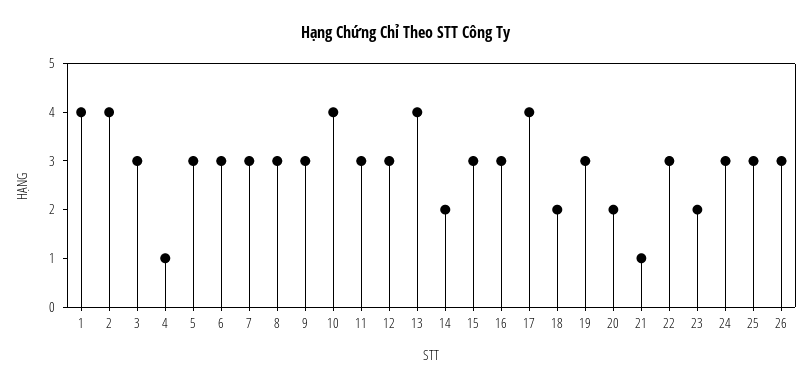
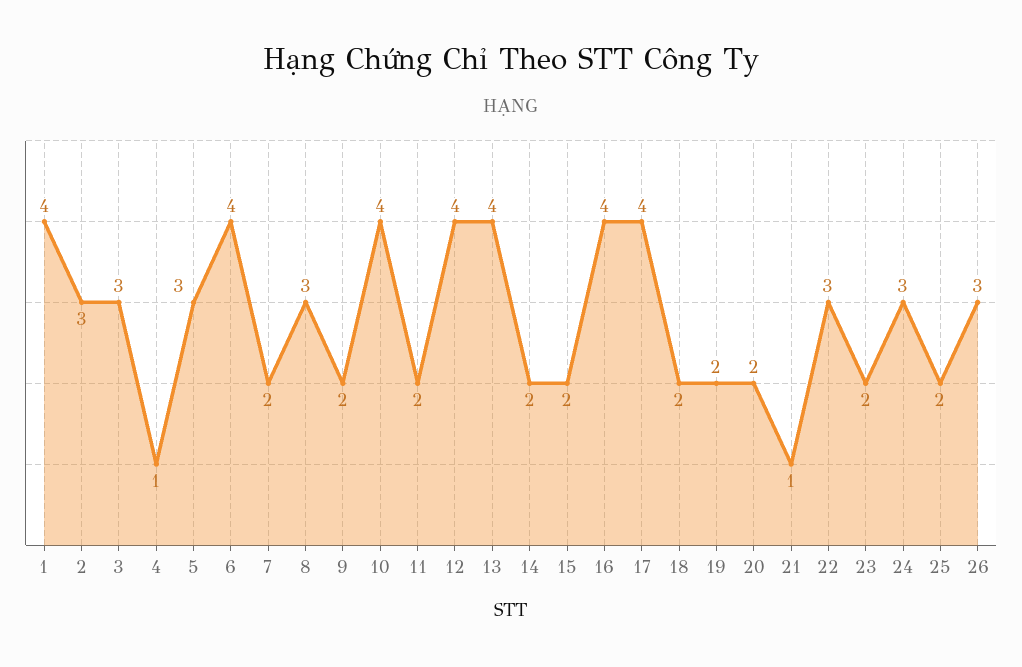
2: 4 -> 3
6: 3 -> 4
7: 3 -> 2
9: 3 -> 2
11: 3 -> 2
12: 3 -> 4
15: 3 -> 2
16: 3 -> 4
19: 3 -> 2
25: 3 -> 2

